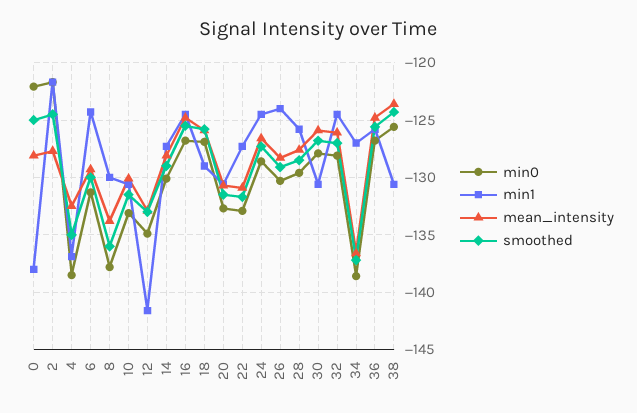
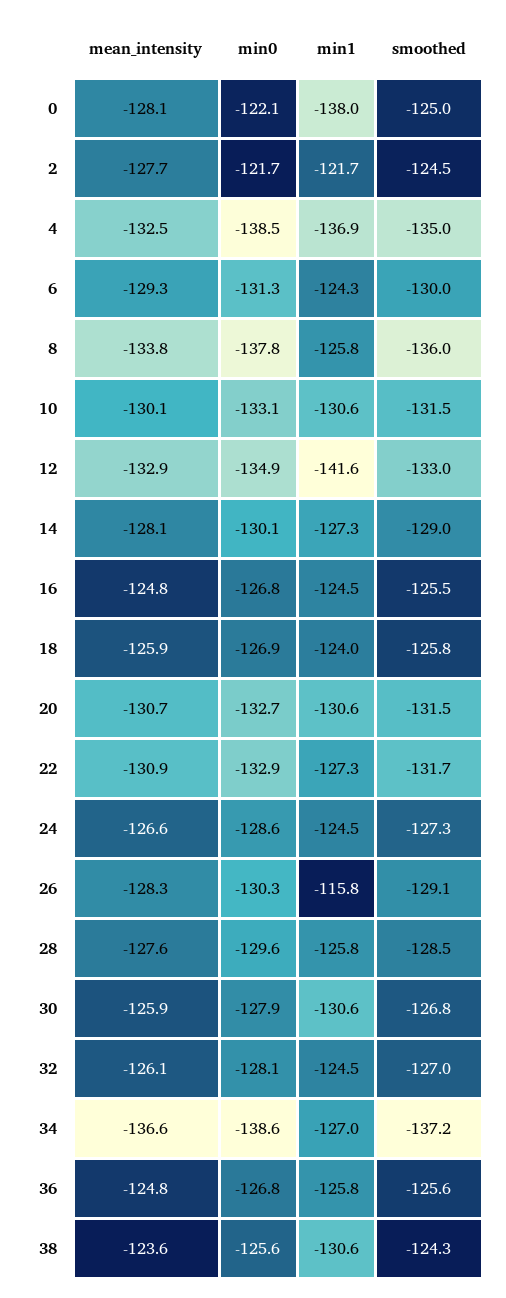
min1, 8: -130 -> -125.8
min1, 18: -129 -> -124
min1, 26: -124 -> -115.8

